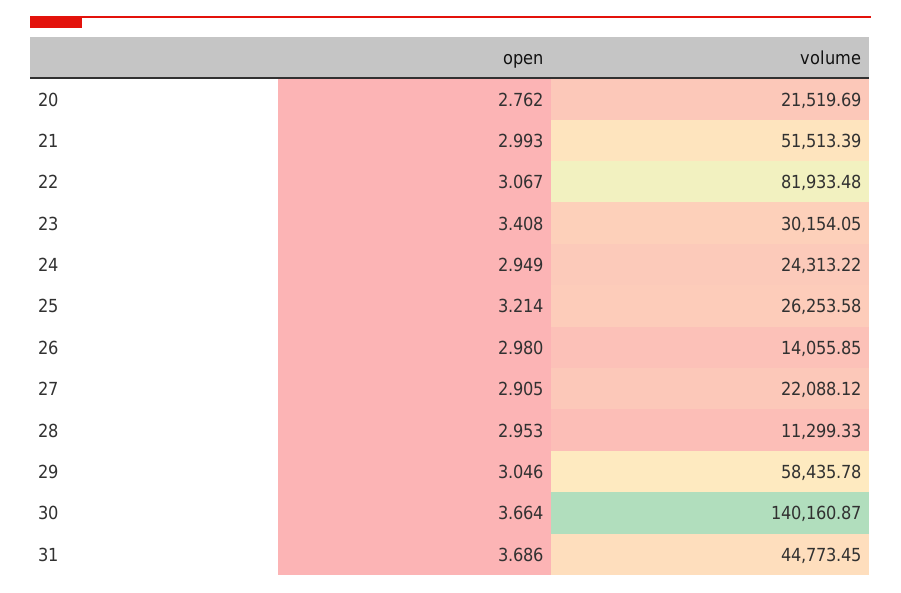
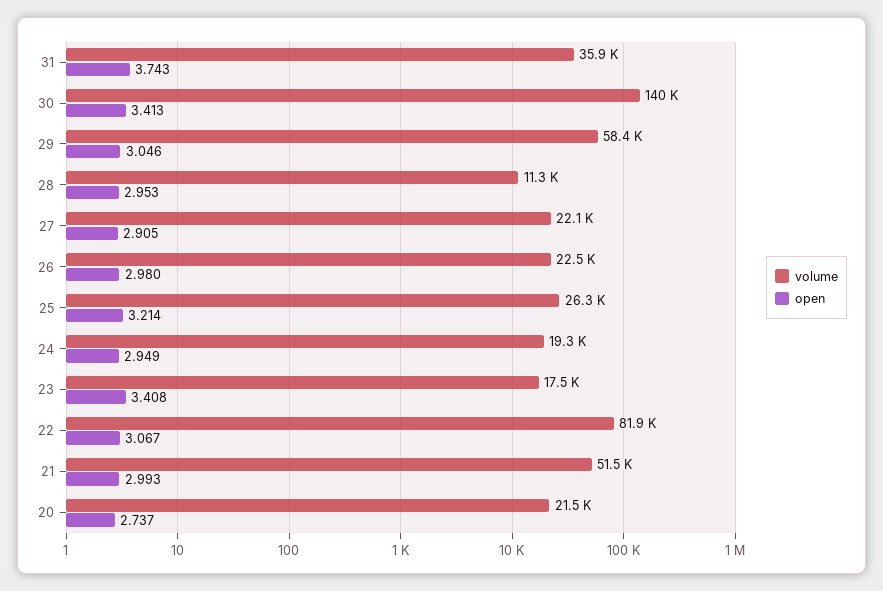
open, 20: 2.762 -> 2.737
volume, 23: 30154.05 -> 17500
volume, 24: 24313.22 -> 19300
volume, 26: 14055.85 -> 22500
open, 30: 3.664 -> 3.413
open, 31: 3.686 -> 3.743
volume, 31: 44773.45 -> 35900

